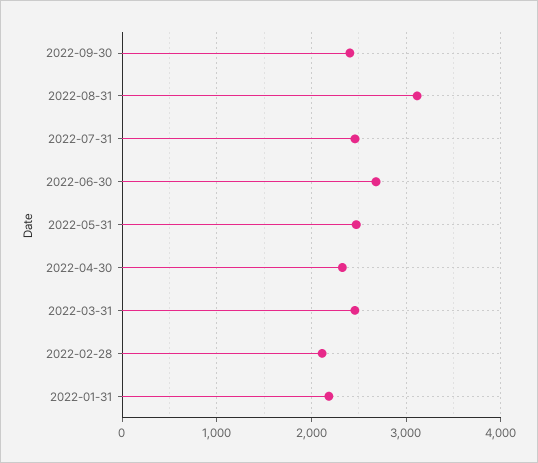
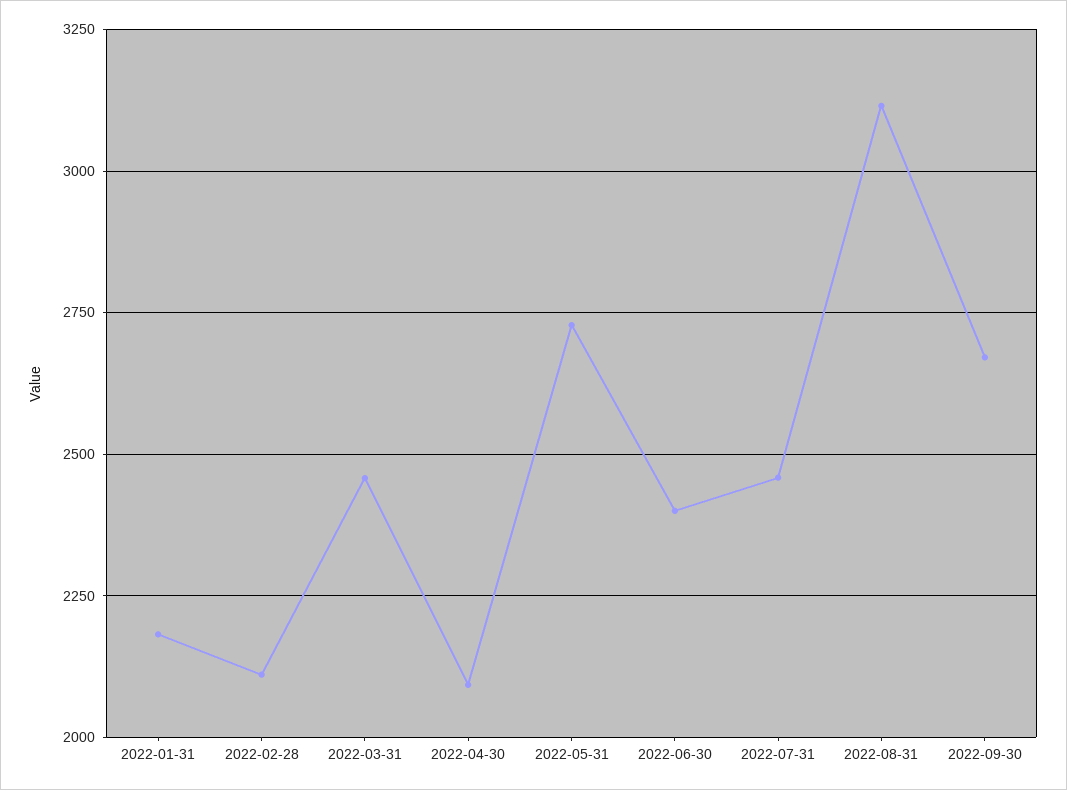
2022-09-30: 2400 -> 2675
2022-06-30: 2700 -> 2400
2022-05-31: 2500 -> 2725
2022-04-30: 2300 -> 2100

